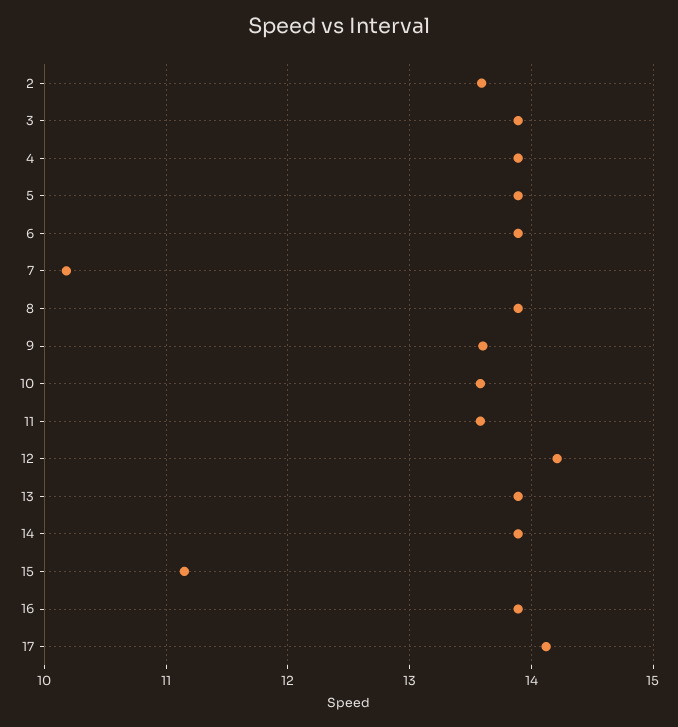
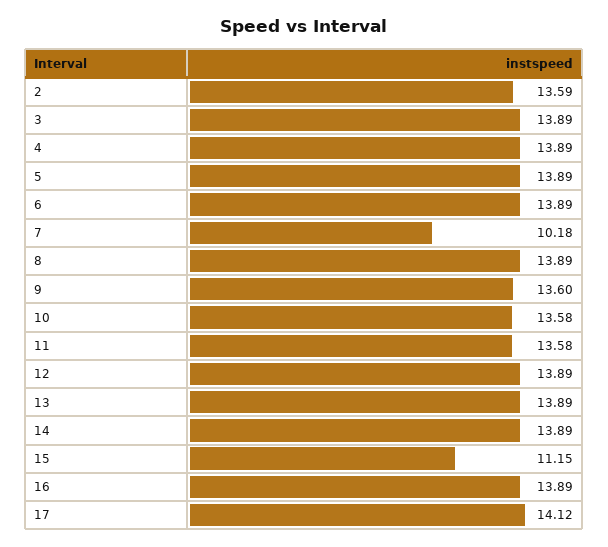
12: 14.2 -> 13.89

